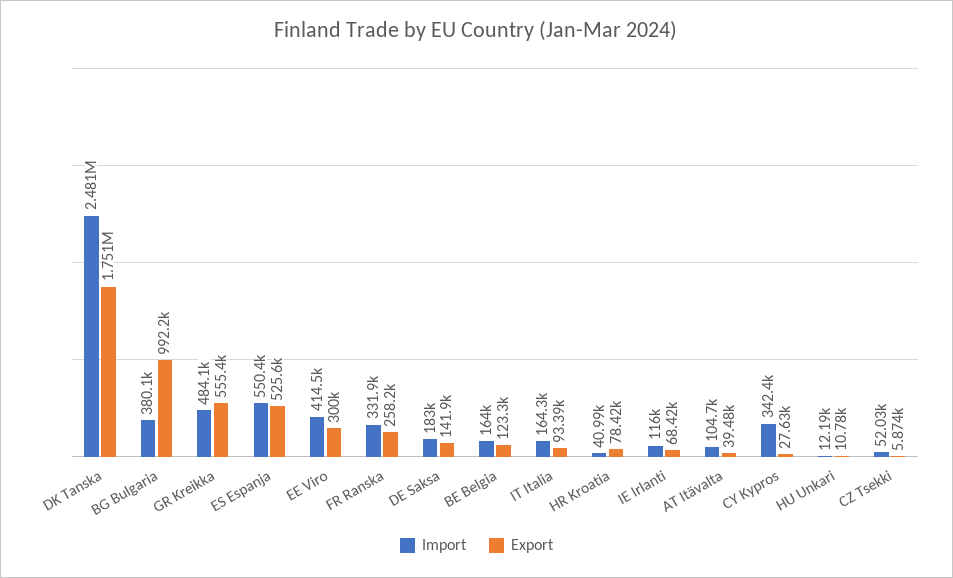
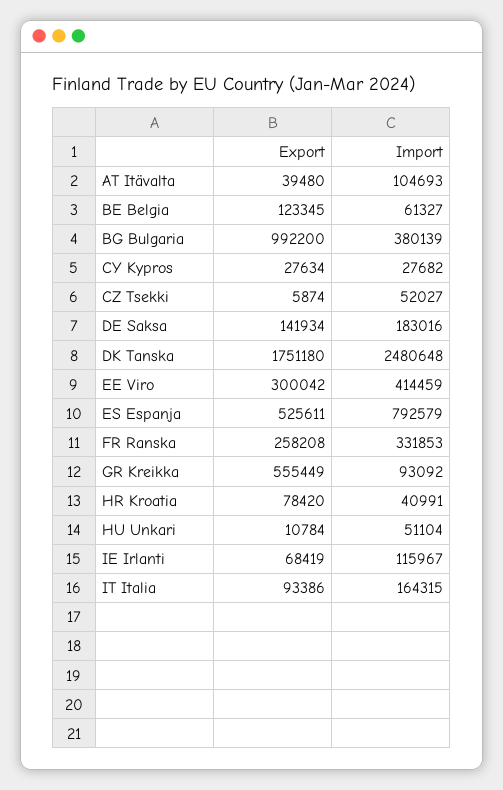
Import, GR Kreikka: 484100 -> 93092
Import, ES Espanja: 550400 -> 792579
Import, BE Belgia: 164000 -> 61327
Import, CY Kypros: 342400 -> 27682
Import, HU Unkari: 12190 -> 51104

